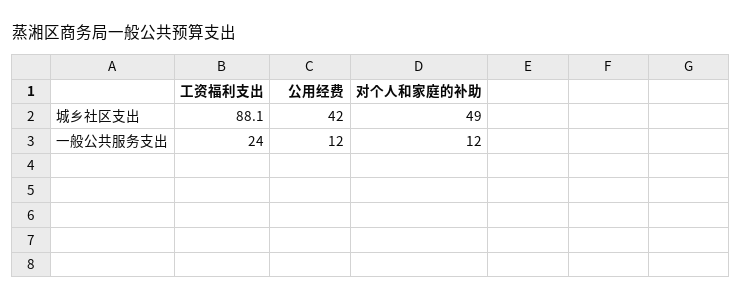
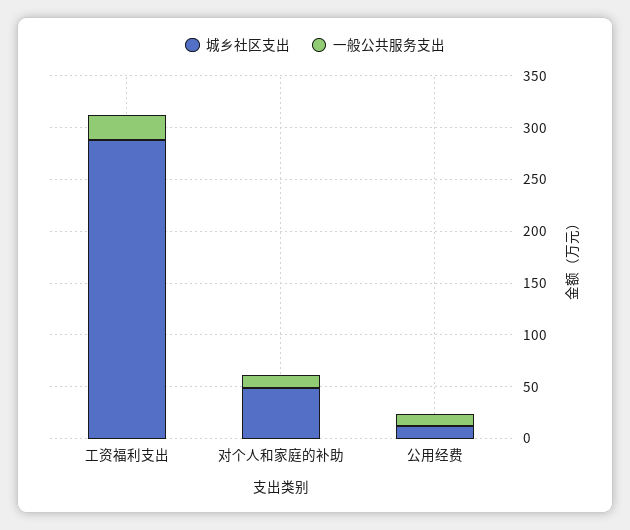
城乡社区支出, 工资福利支出: 88.1 -> 290
城乡社区支出, 公用经费: 42 -> 10

